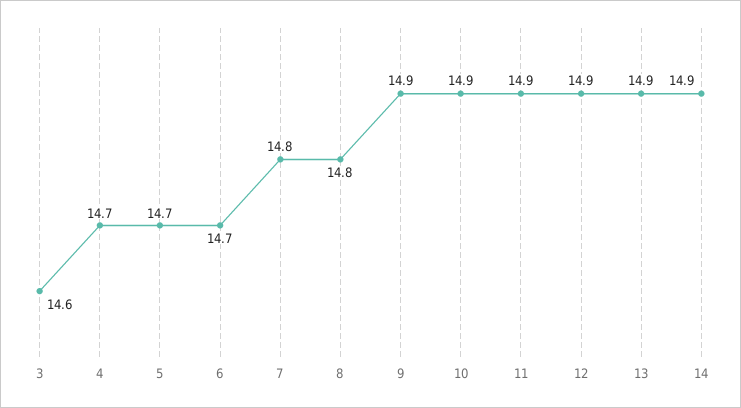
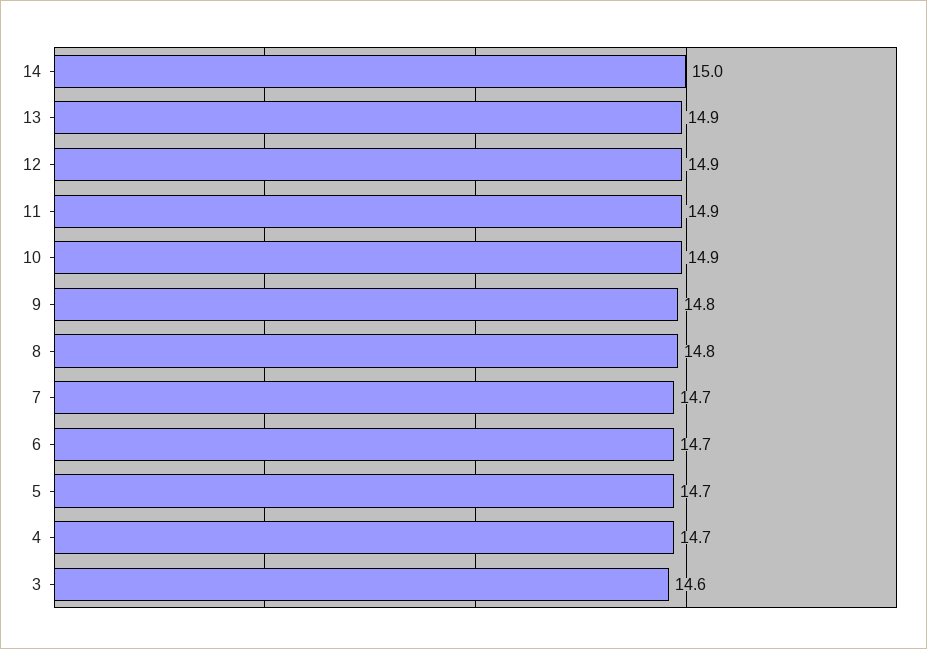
7: 14.8 -> 14.7
9: 14.9 -> 14.8
14: 14.9 -> 15

